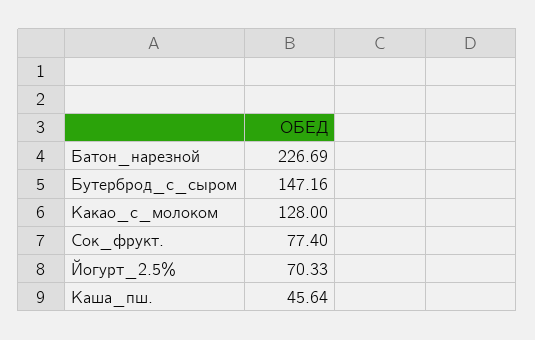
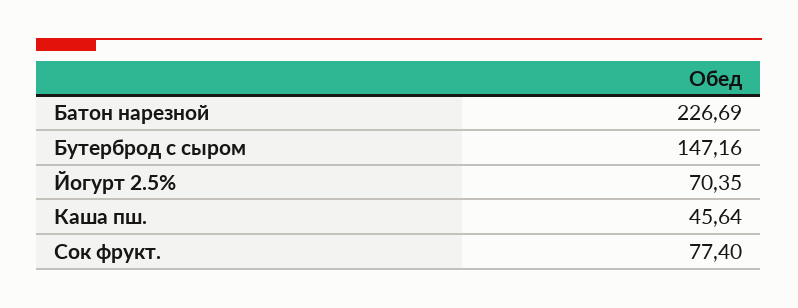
Какао_с_молоком: 128 -> none
Йогурт_2.5%: 70.33 -> 70.35

